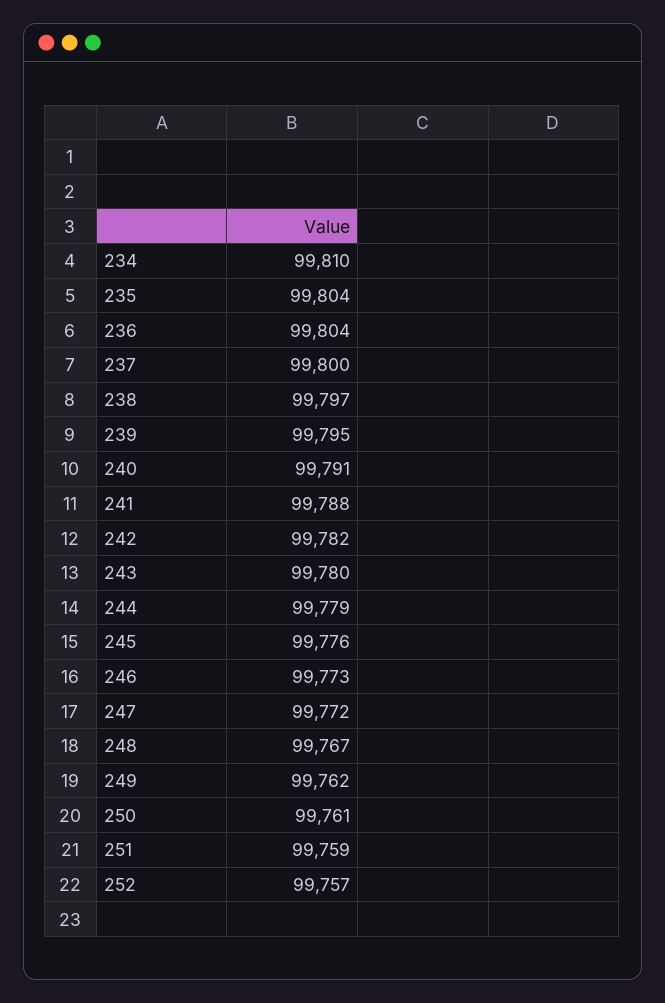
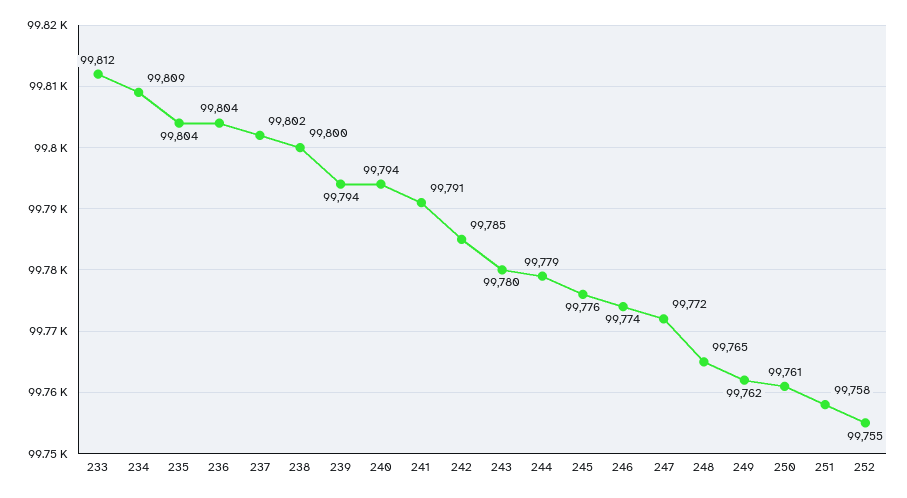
234: 99810 -> 99809
237: 99800 -> 99802
238: 99797 -> 99800
239: 99795 -> 99794
240: 99791 -> 99794
241: 99788 -> 99791
242: 99782 -> 99785
246: 99773 -> 99774
248: 99767 -> 99765
251: 99759 -> 99758
252: 99757 -> 99755
233: none -> 99812

